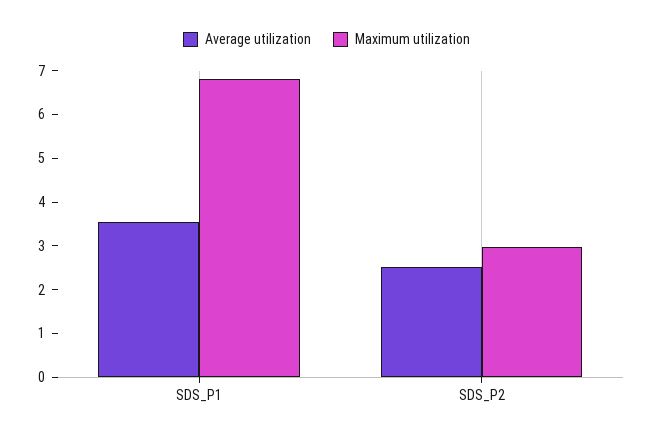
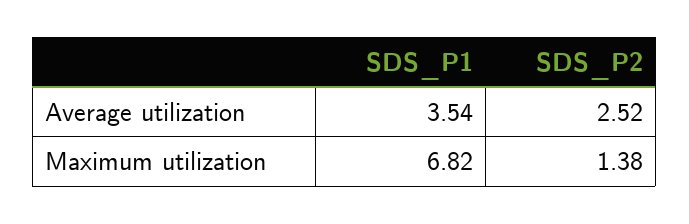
Maximum utilization, SDS_P2: 3 -> 1.38

